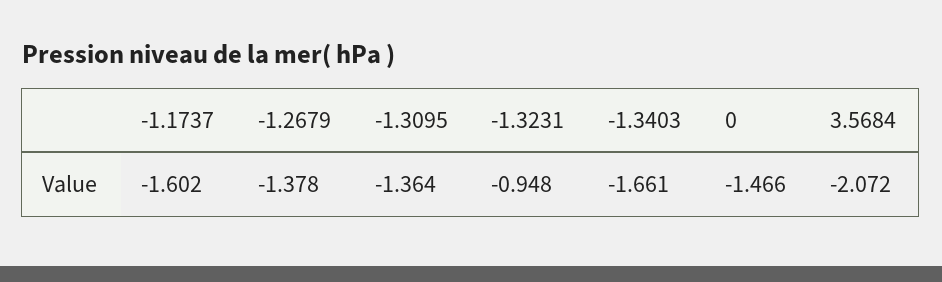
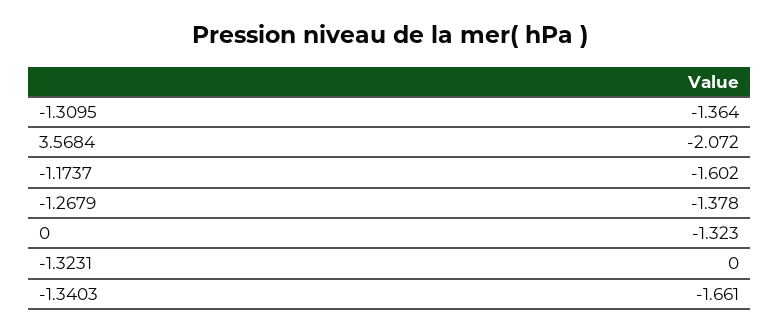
-1.3231: -0.948 -> 0
0: -1.466 -> -1.323

